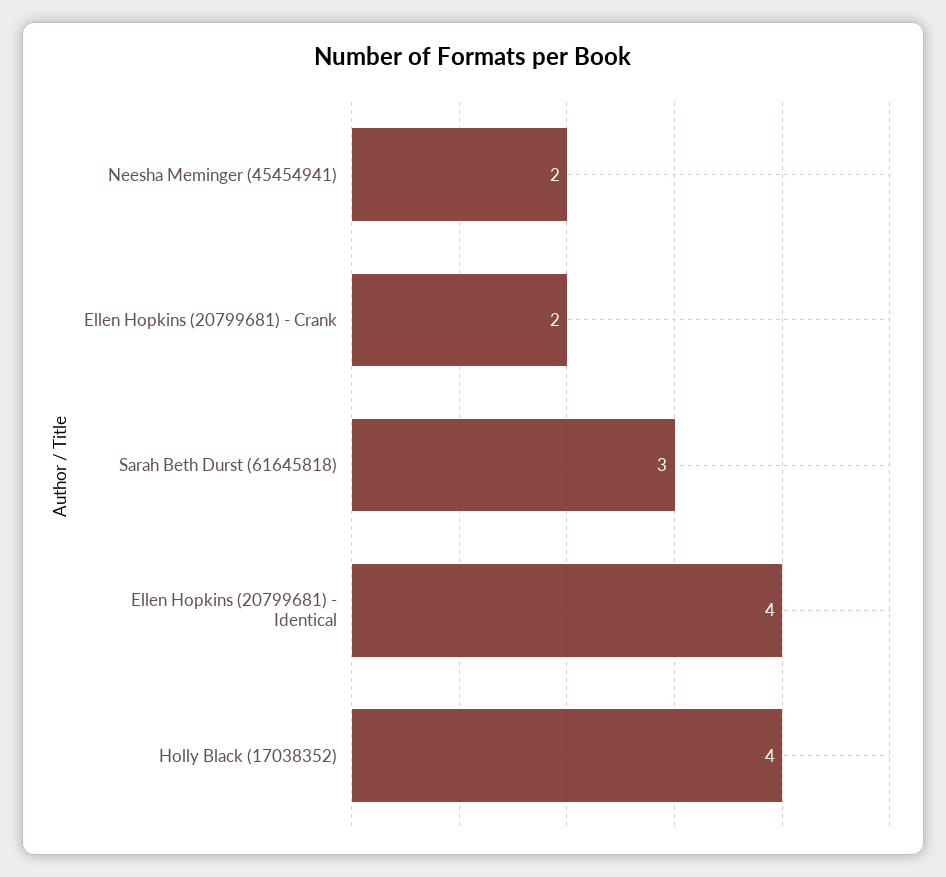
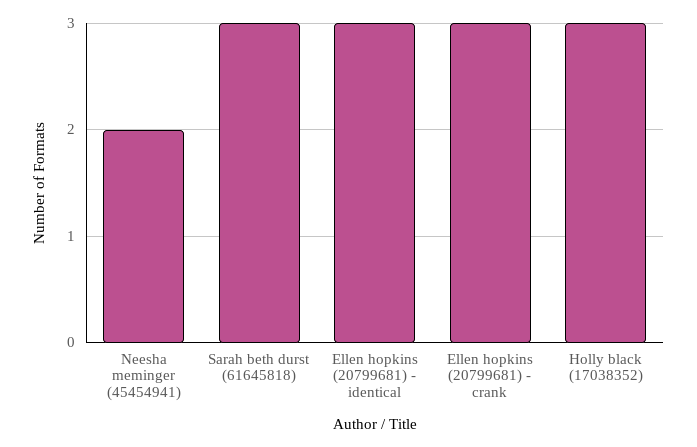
Ellen Hopkins (20799681) - Crank: 2 -> 3
Ellen Hopkins (20799681) - Identical: 4 -> 3
Holly Black (17038352): 4 -> 3

